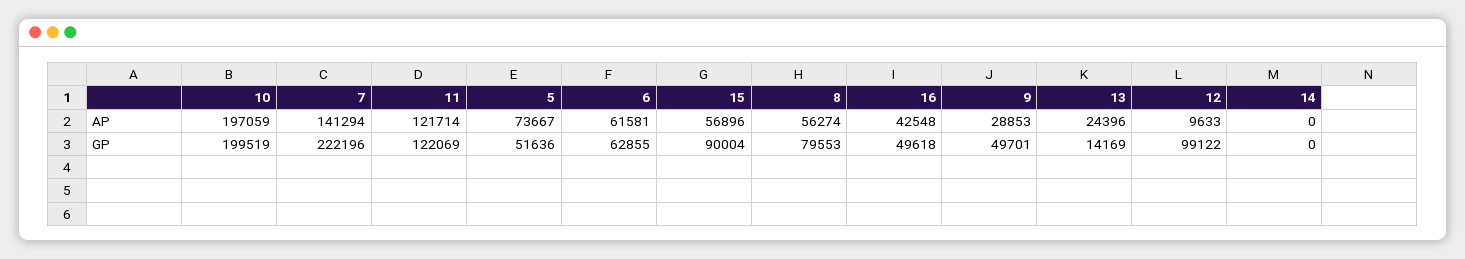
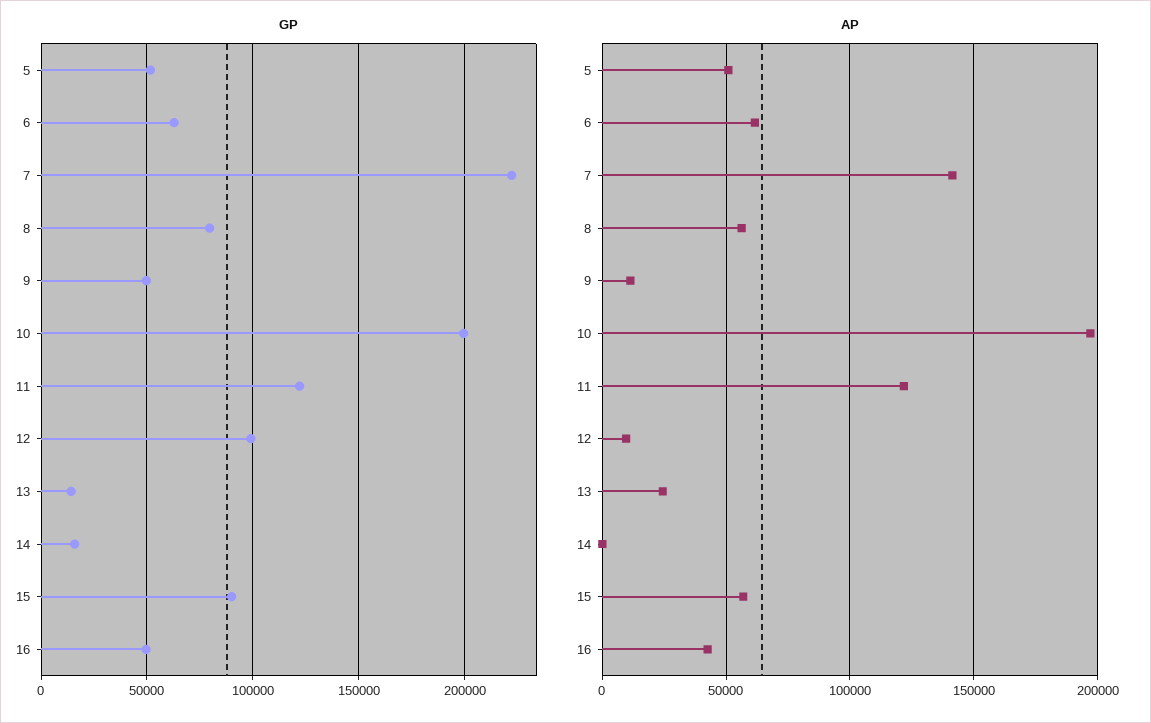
AP, 5: 73667 -> 50000
AP, 9: 28853 -> 10000
GP, 14: 0 -> 15000

